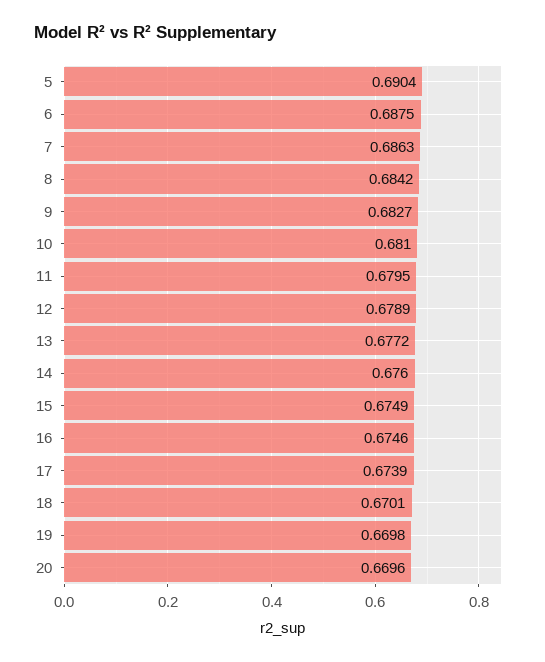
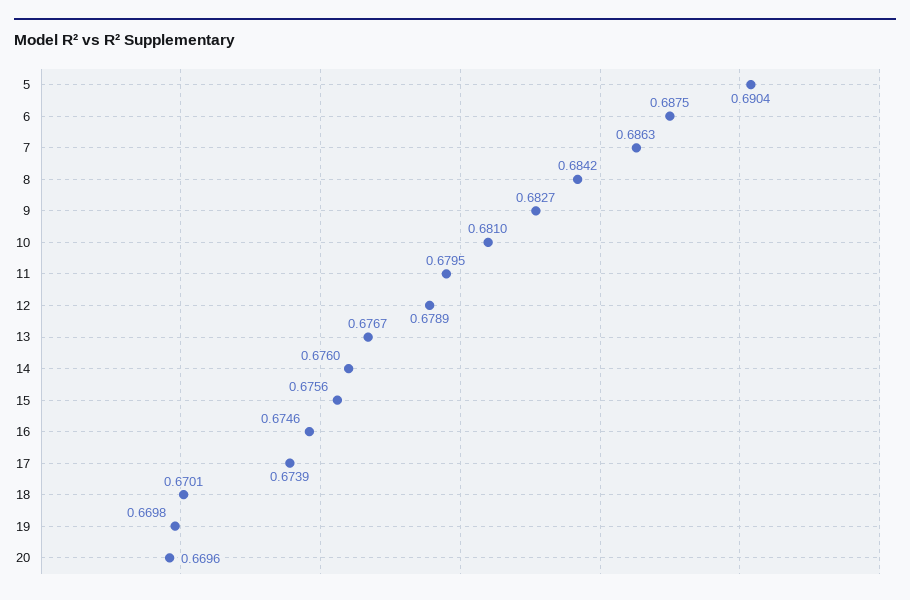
13: 0.6772 -> 0.6767
15: 0.6749 -> 0.6756

